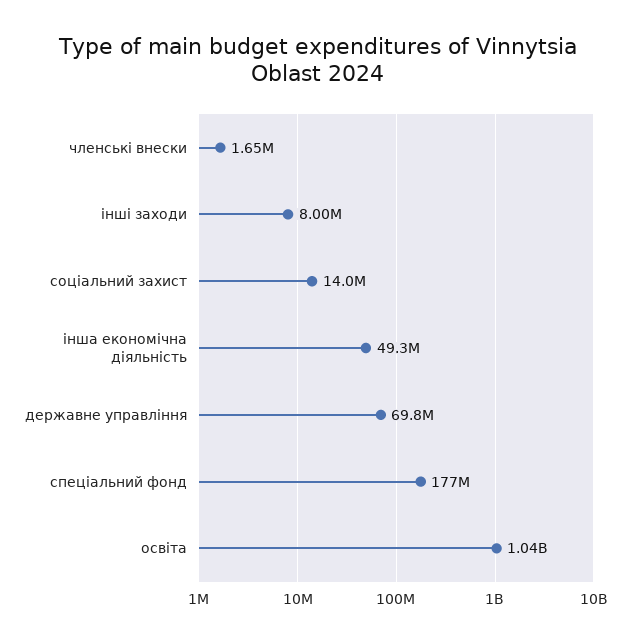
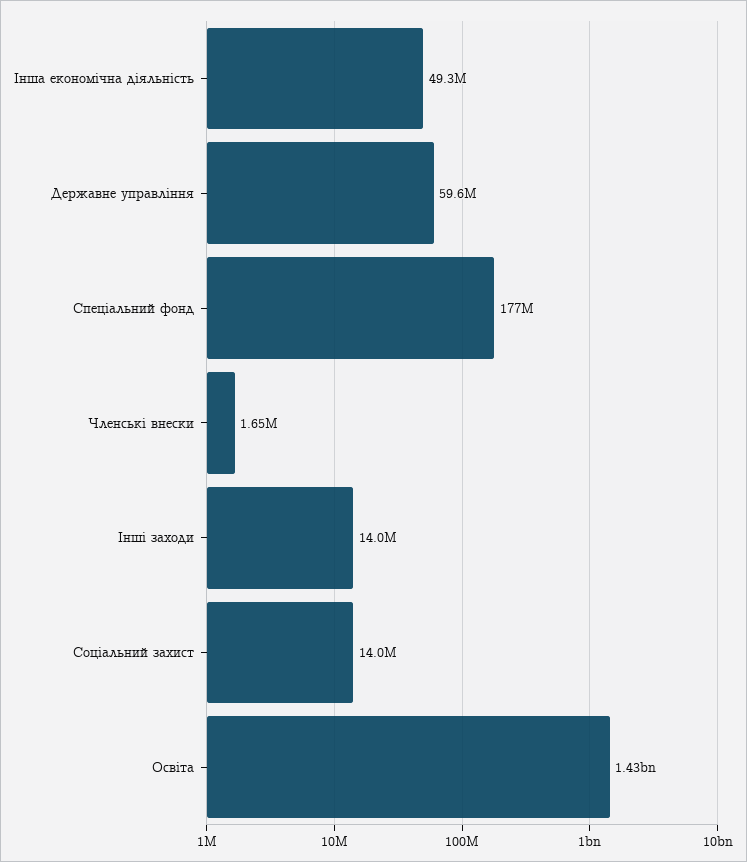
інші заходи: 8000000 -> 14000000
державне управління: 69800000 -> 59600000
освіта: 1040000000 -> 1430000000

